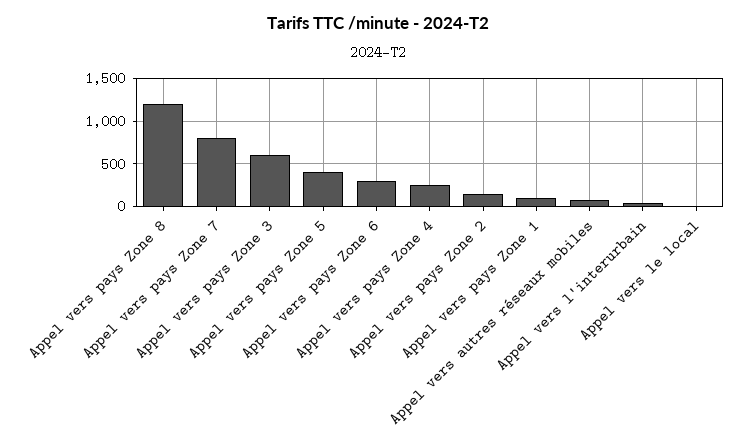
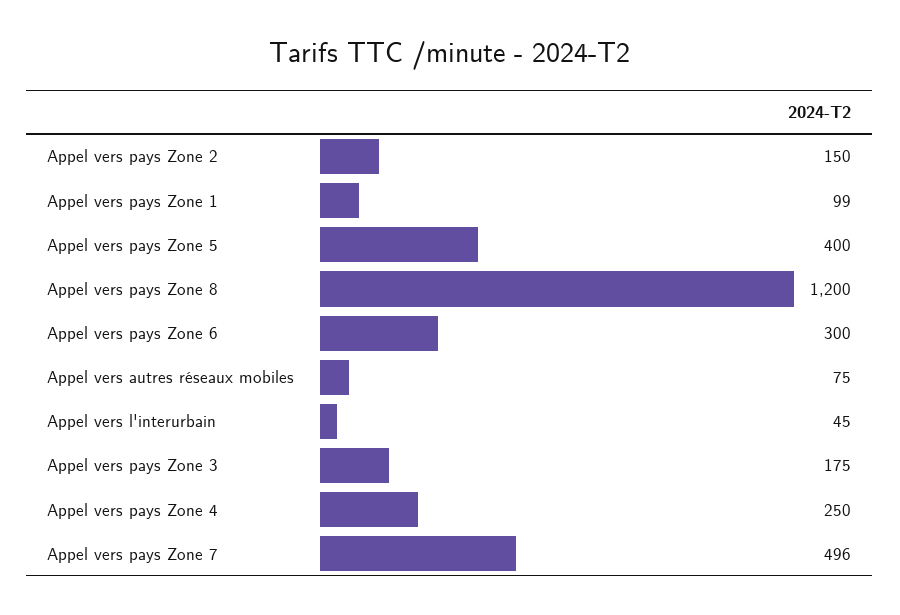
Appel vers pays Zone 7: 800 -> 496
Appel vers pays Zone 3: 600 -> 175
Appel vers le local: 0 -> none

